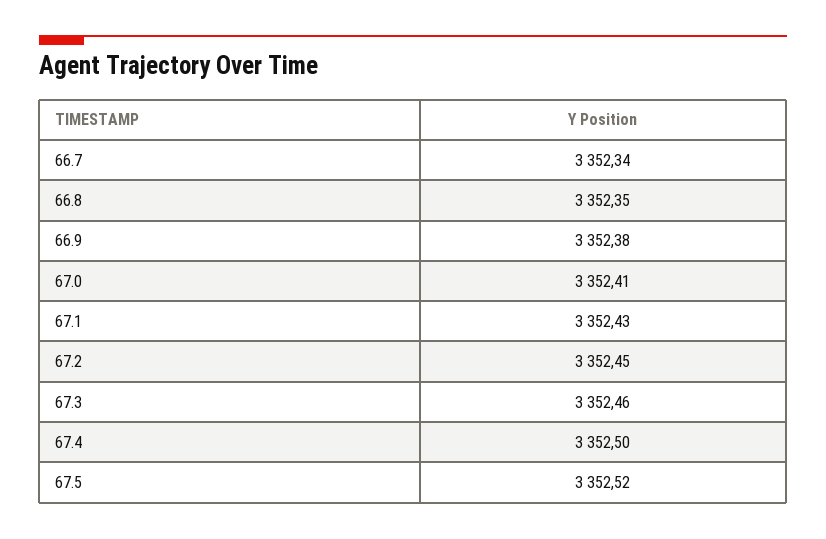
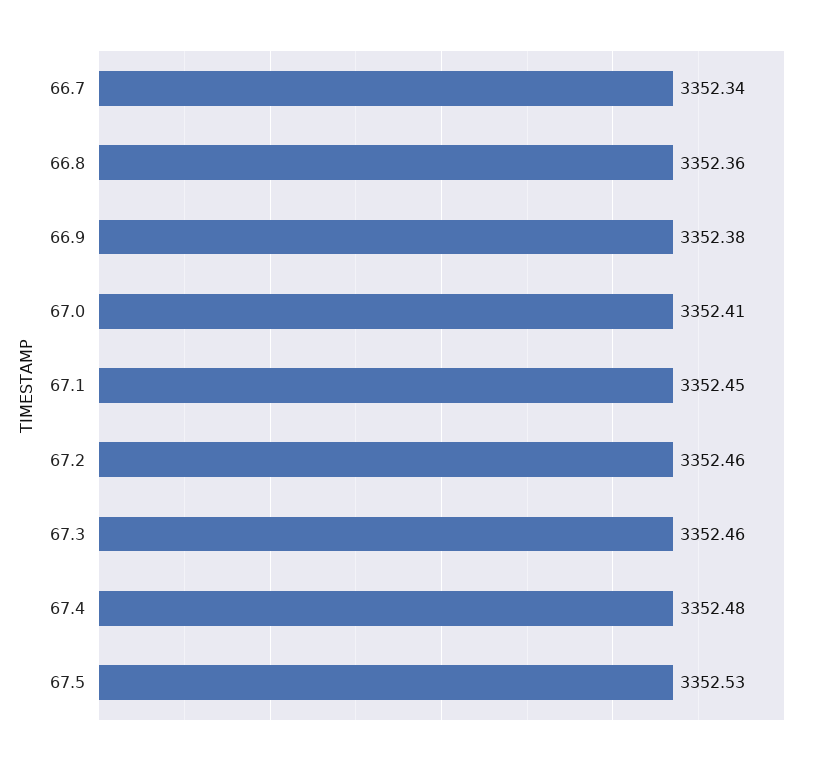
66.8: 3352.35 -> 3352.36
67.1: 3352.43 -> 3352.45
67.2: 3352.45 -> 3352.46
67.4: 3352.5 -> 3352.48
67.5: 3352.52 -> 3352.53

